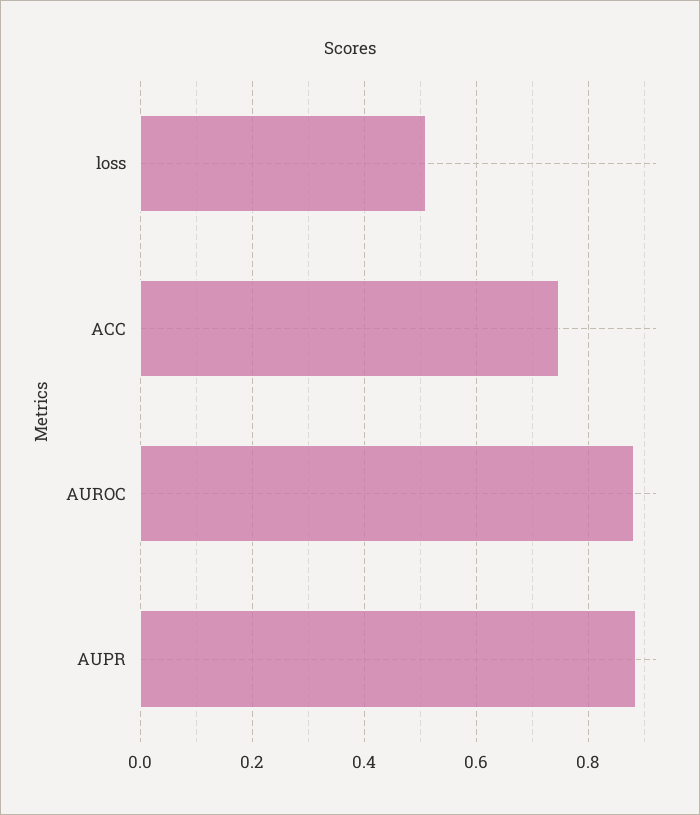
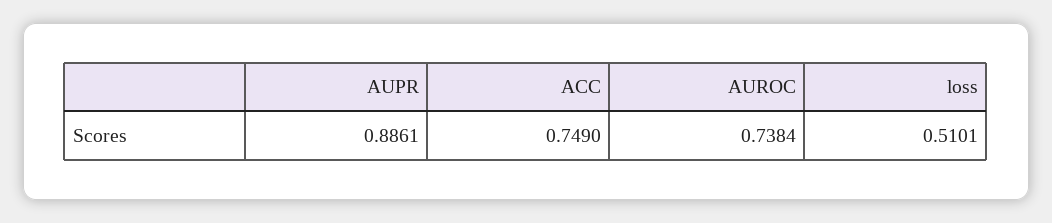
AUROC: 0.88 -> 0.7384

